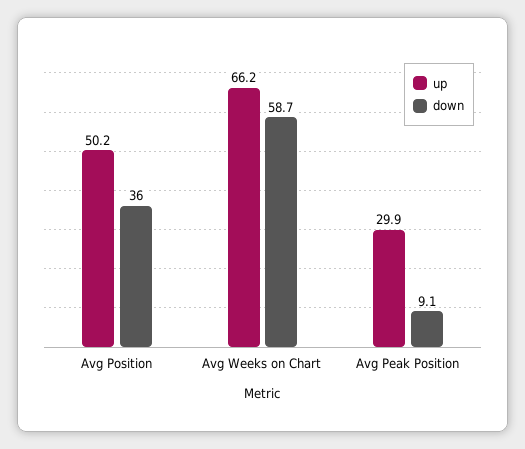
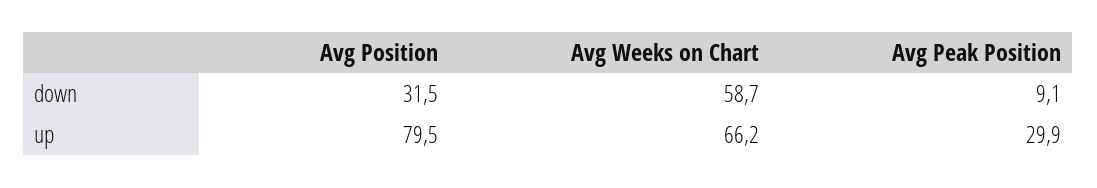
up, Avg Position: 50.2 -> 79.5
down, Avg Position: 36 -> 31.5

